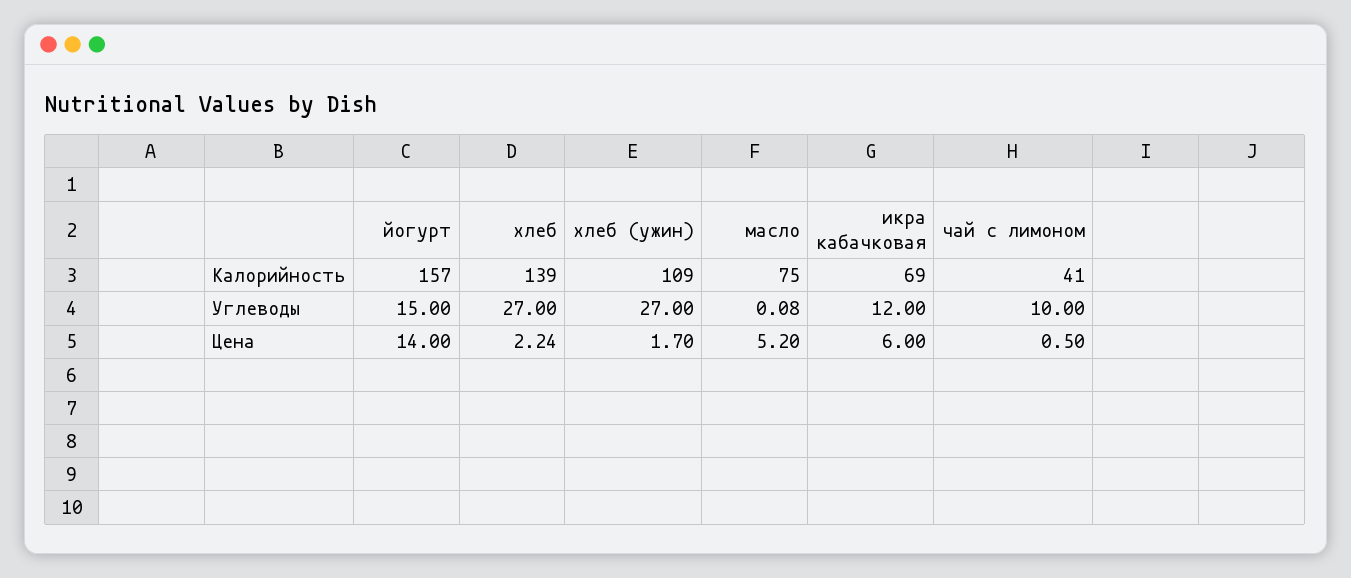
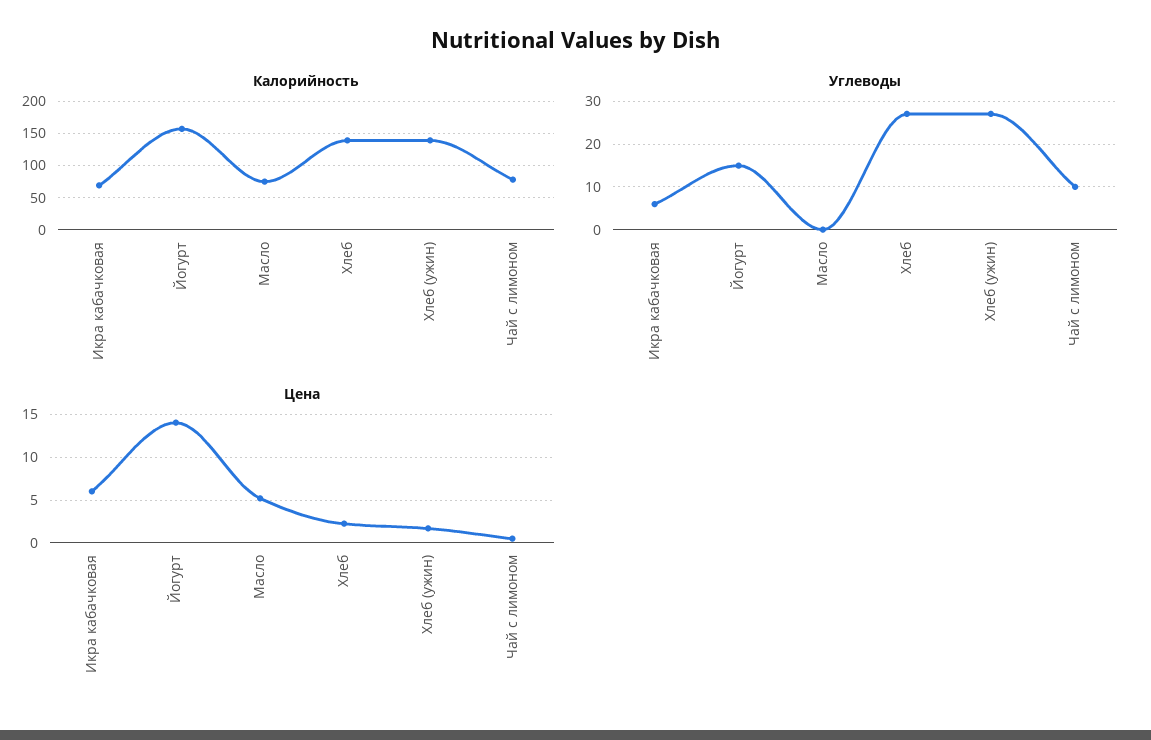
Калорийность, хлеб (ужин): 109 -> 140
Калорийность, чай с лимоном: 41 -> 80
Углеводы, икра кабачковая: 12 -> 6

